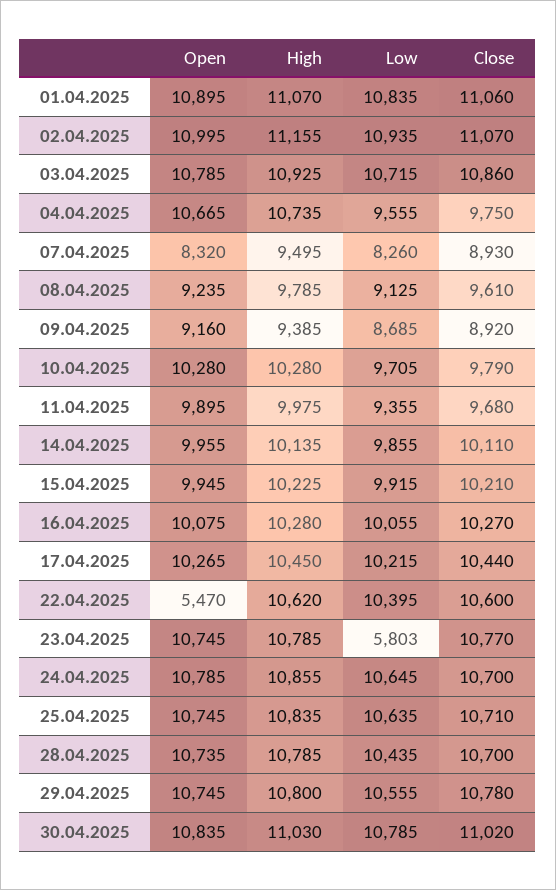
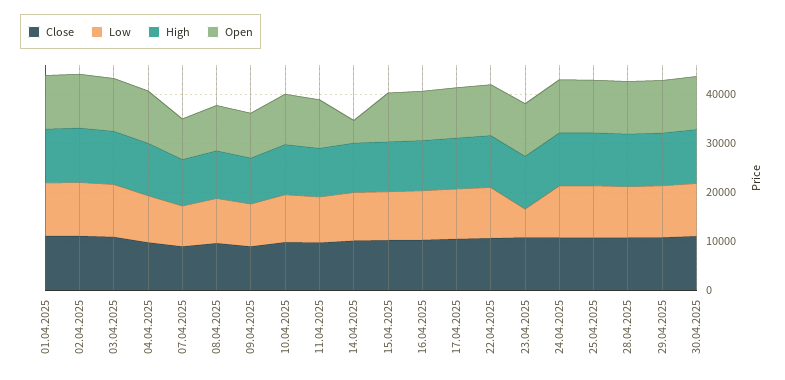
Open, 14.04.2025: 9955 -> 4000
Open, 22.04.2025: 5470 -> 10000

